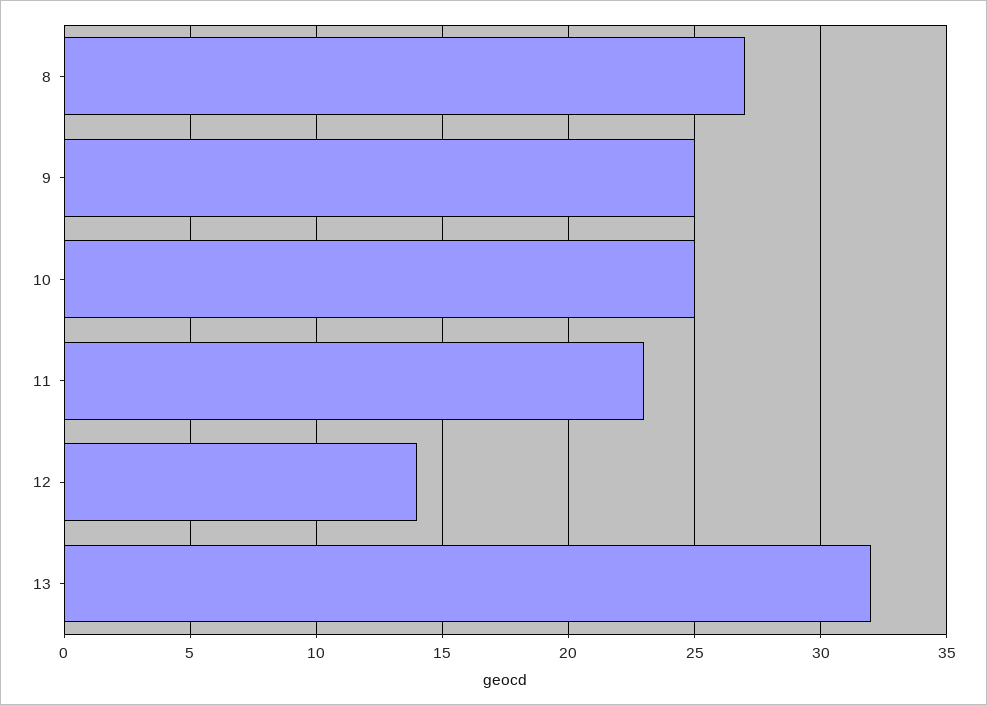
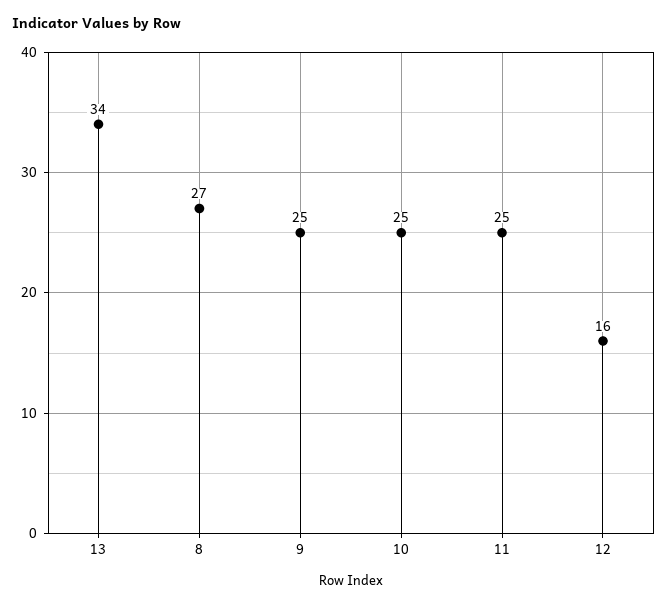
11: 23 -> 25
12: 14 -> 16
13: 32 -> 34

